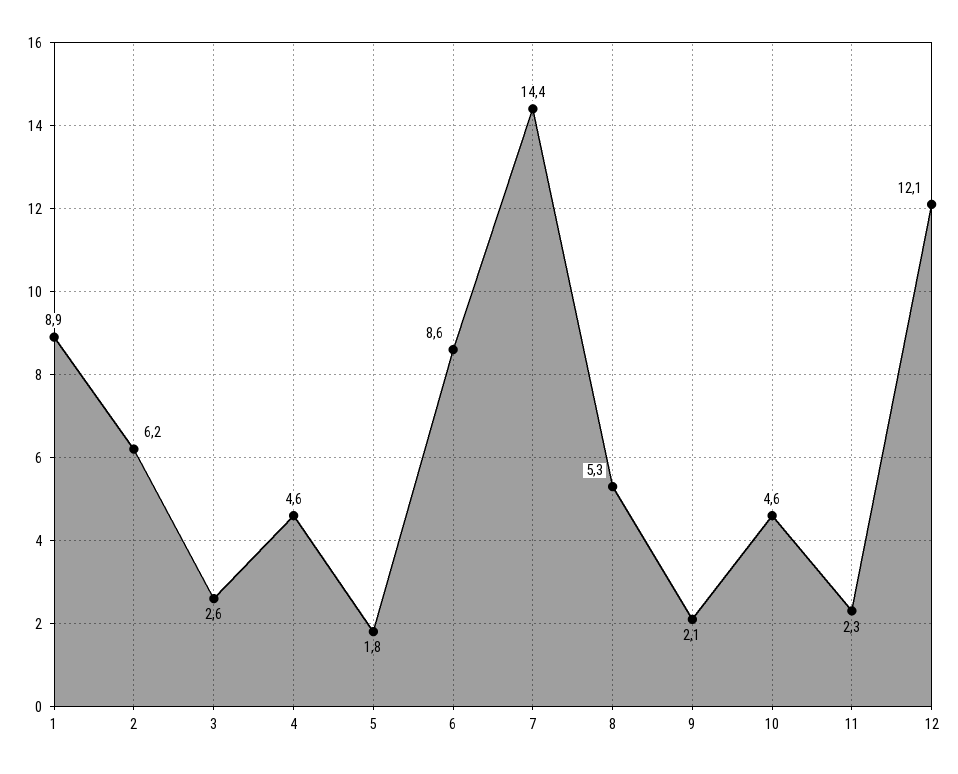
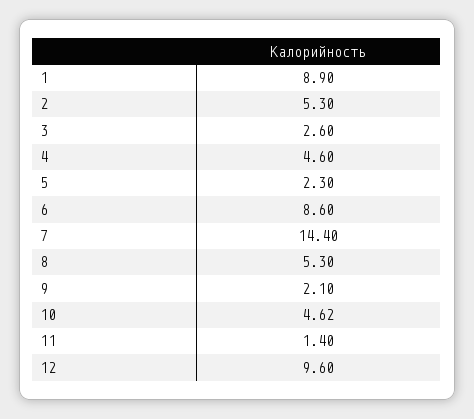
2: 6.2 -> 5.3
5: 1.8 -> 2.3
10: 4.6 -> 4.62
11: 2.3 -> 1.4
12: 12.1 -> 9.6

